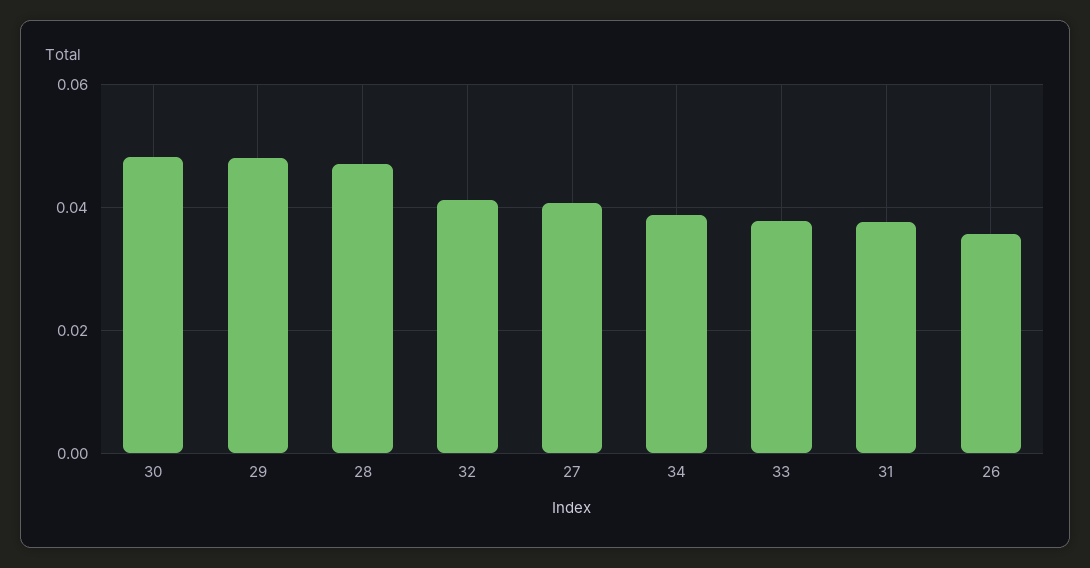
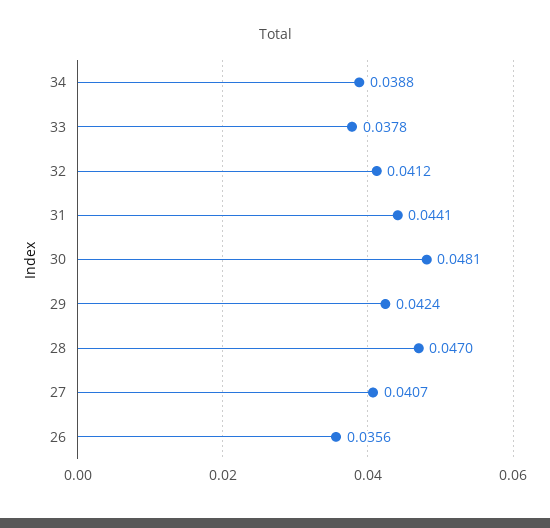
29: 0.048 -> 0.0424
31: 0.038 -> 0.0441

